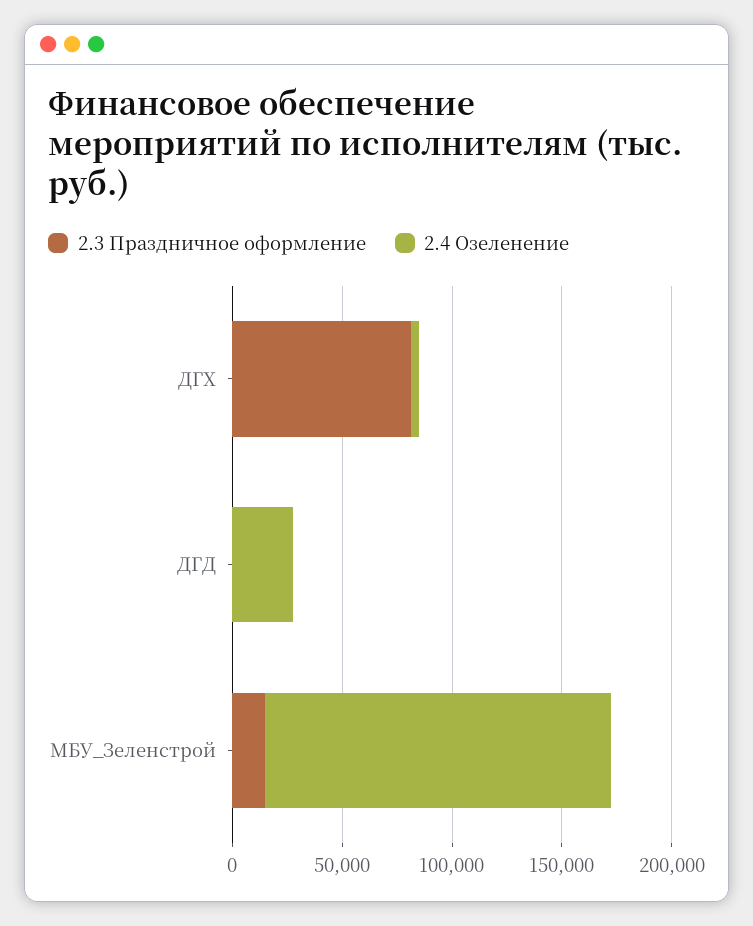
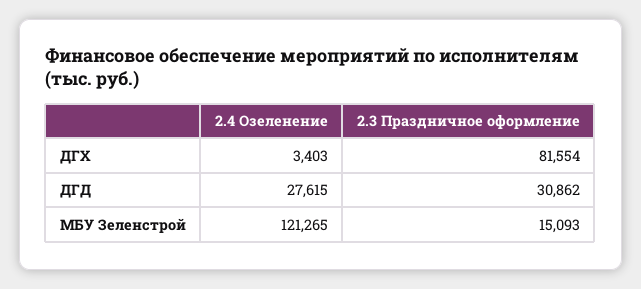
2.3 Праздничное оформление, ДГД: 0 -> 30862
2.4 Озеленение, МБУ_Зеленстрой: 160000 -> 121265

